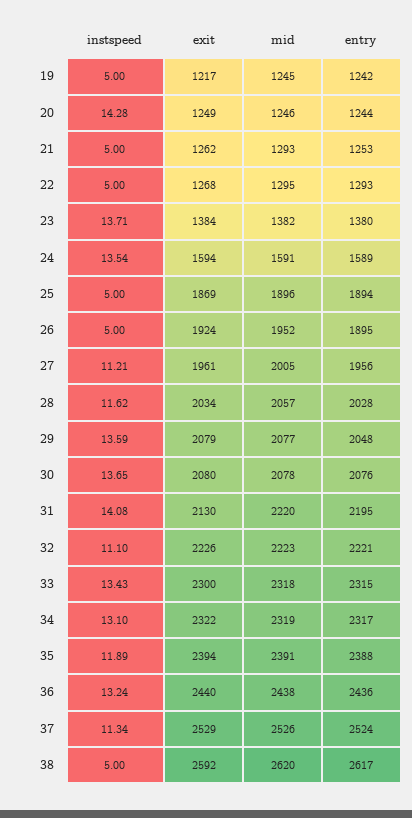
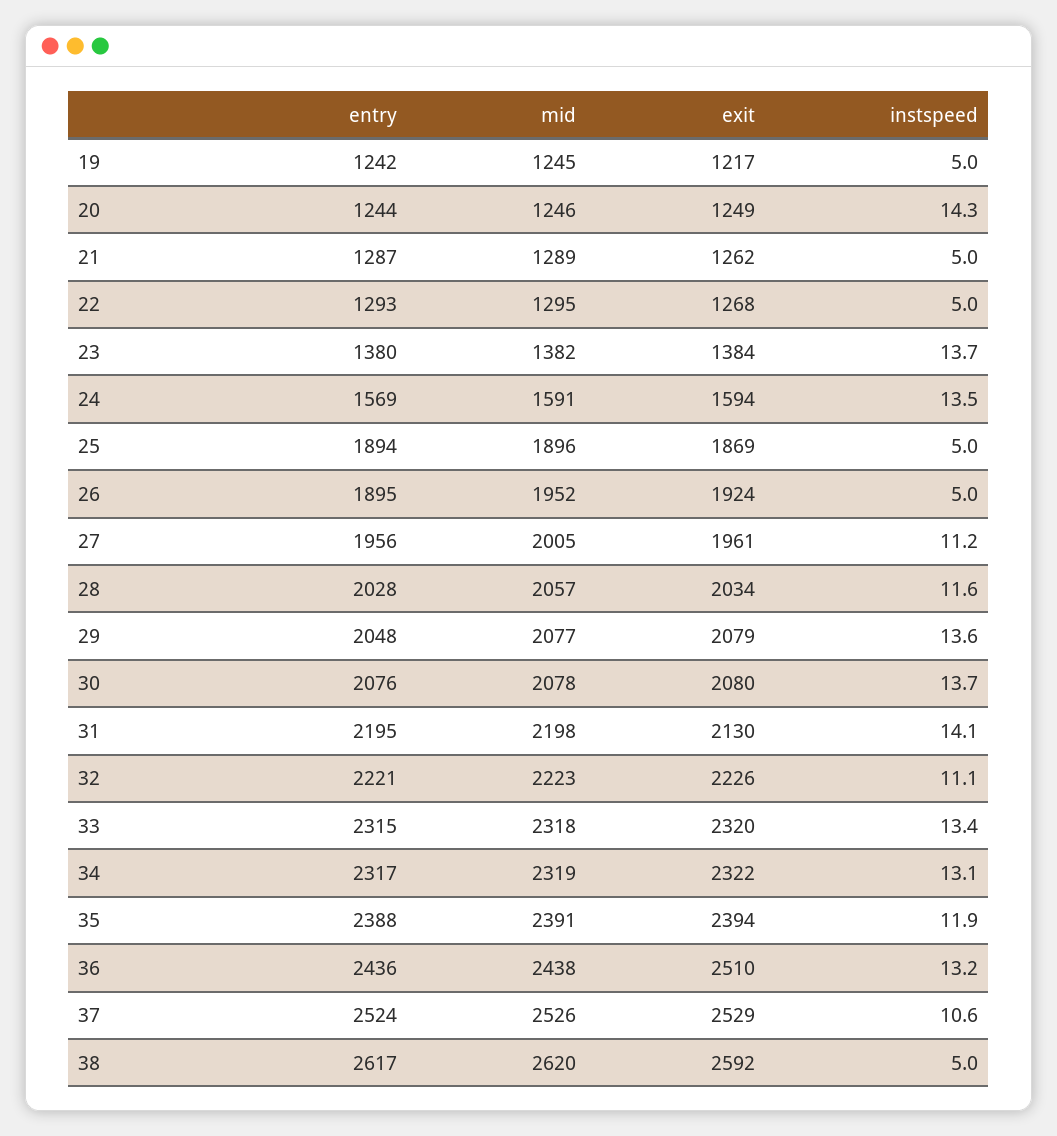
mid, 21: 1293 -> 1289
entry, 21: 1253 -> 1287
entry, 24: 1589 -> 1569
mid, 31: 2220 -> 2198
exit, 33: 2300 -> 2320
exit, 36: 2440 -> 2510
instspeed, 37: 11.34 -> 10.6

